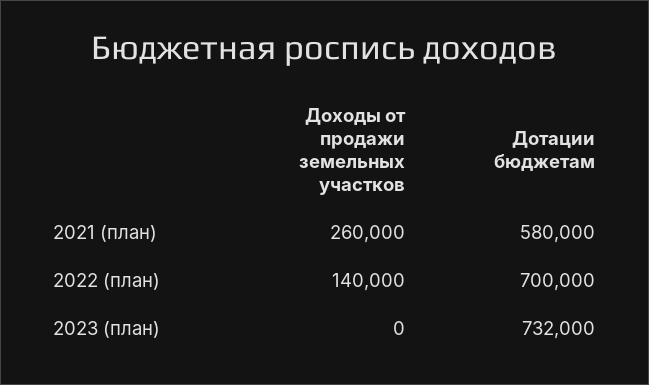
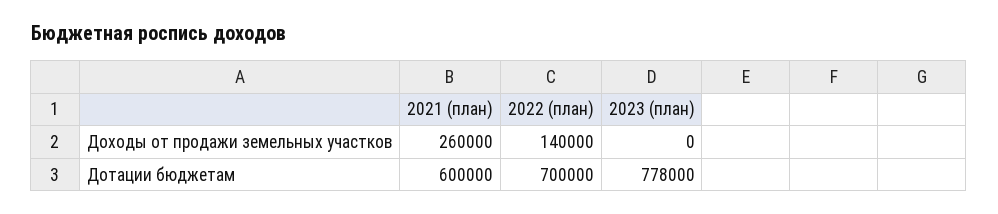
Дотации бюджетам, 2021 (план): 580000 -> 600000
Дотации бюджетам, 2023 (план): 732000 -> 778000

